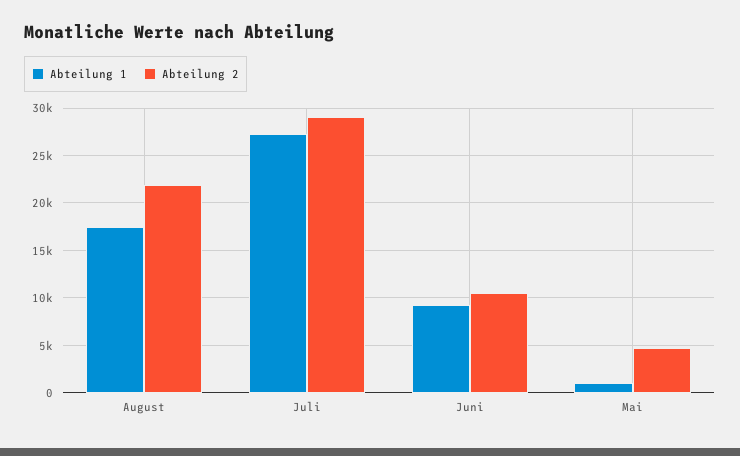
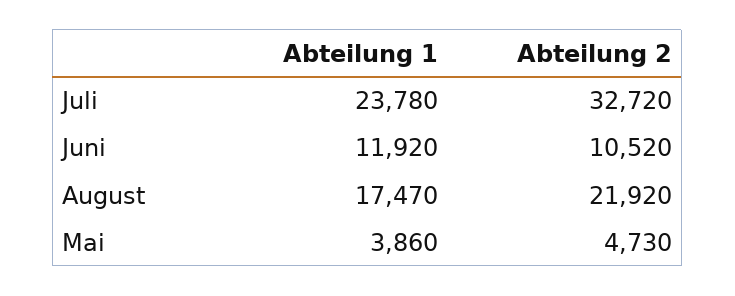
Abteilung 1, Juli: 27000 -> 23780
Abteilung 2, Juli: 29000 -> 32720
Abteilung 1, Juni: 9000 -> 11920
Abteilung 1, Mai: 1000 -> 3860

